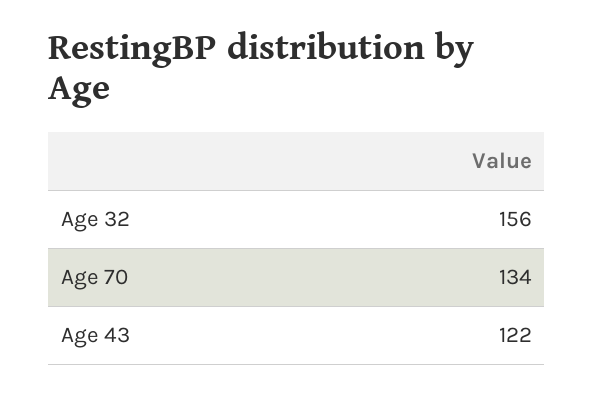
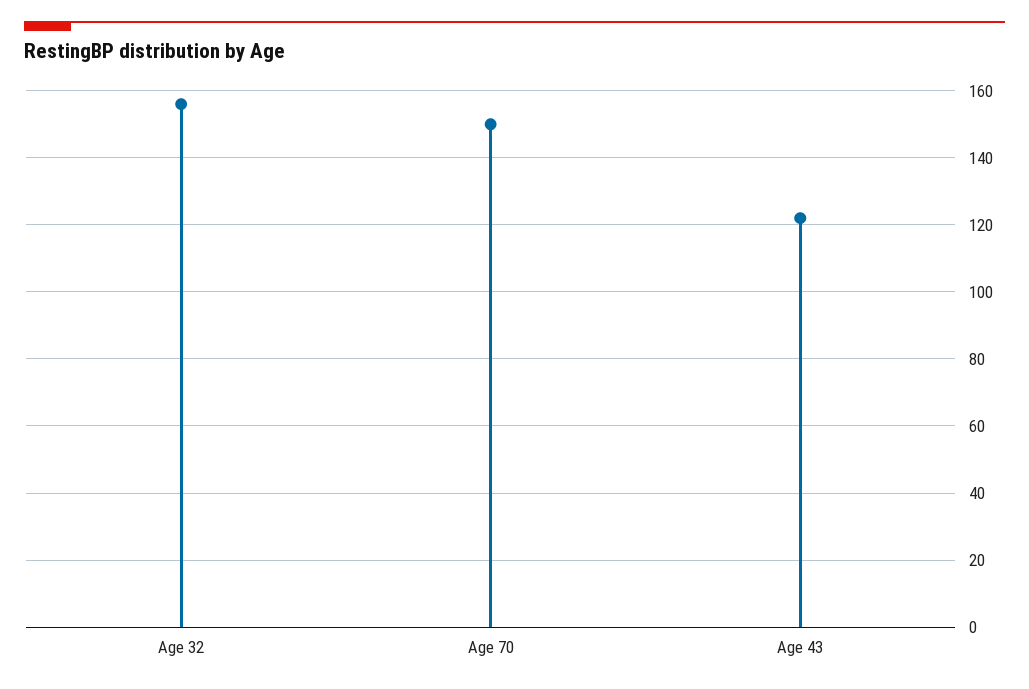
Age 70: 134 -> 150

